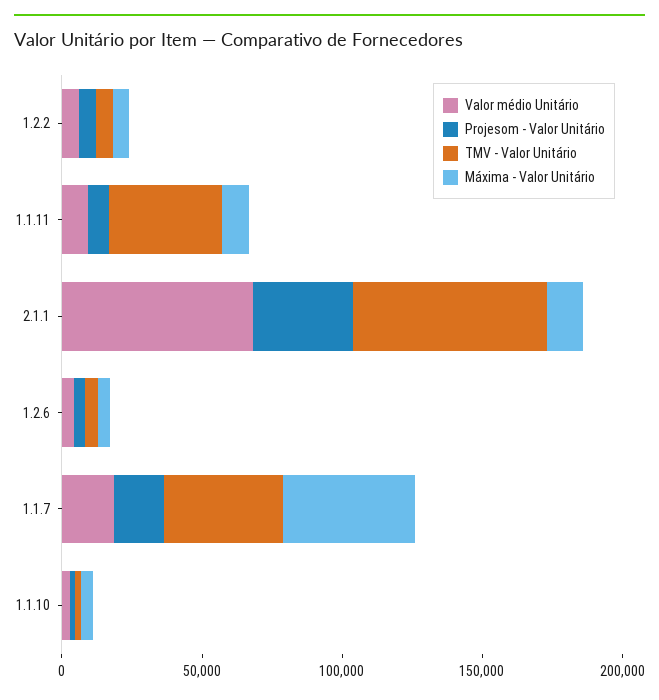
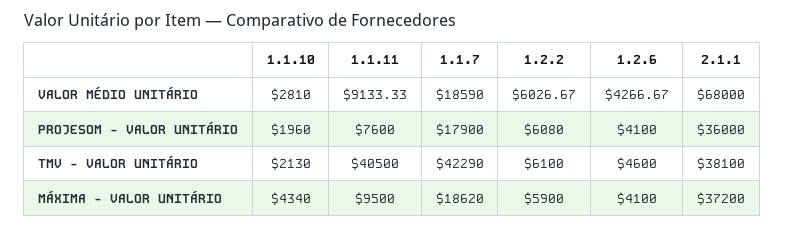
TMV - Valor Unitário, 2.1.1: 70000 -> 38100
Máxima - Valor Unitário, 2.1.1: 10000 -> 37200
Máxima - Valor Unitário, 1.1.7: 50000 -> 18620

